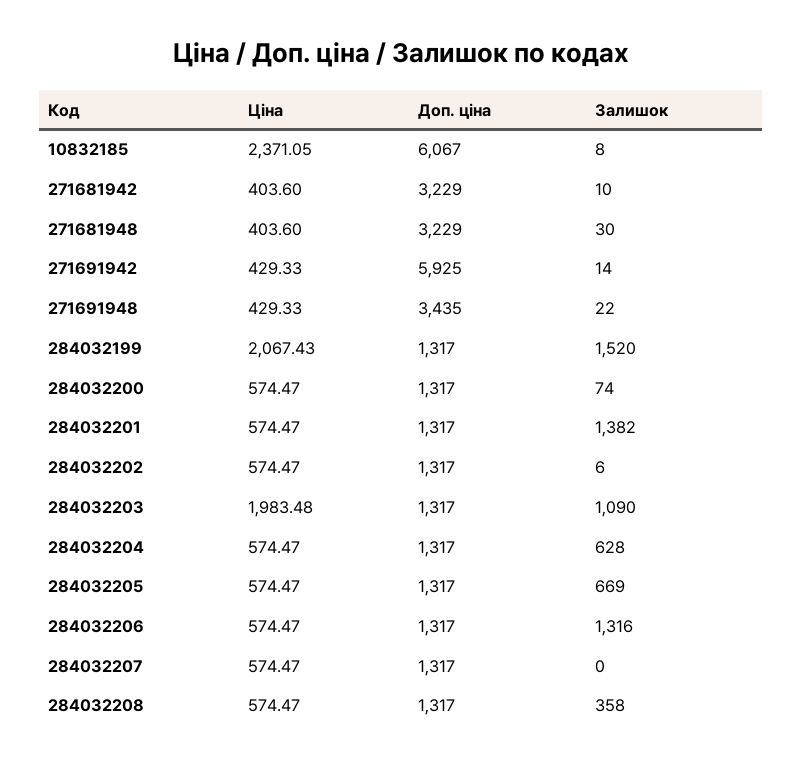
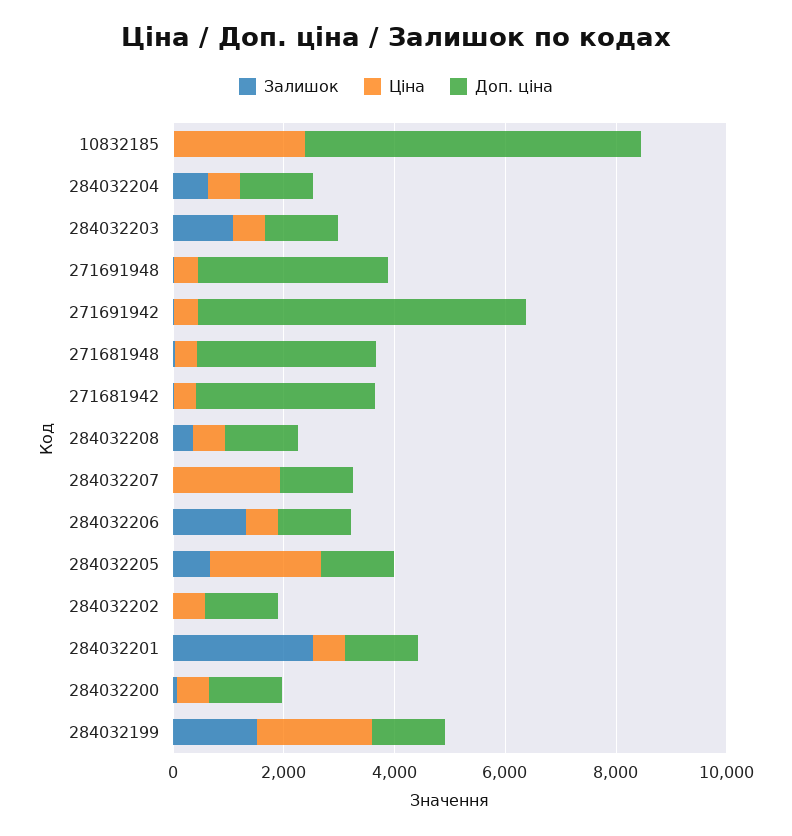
Залишок, 284032201: 1382 -> 2500
Ціна, 284032203: 1983.48 -> 500
Ціна, 284032205: 574.47 -> 2000
Ціна, 284032207: 574.47 -> 2000

